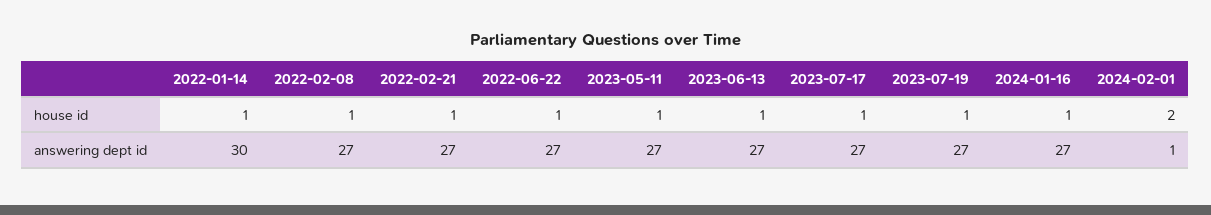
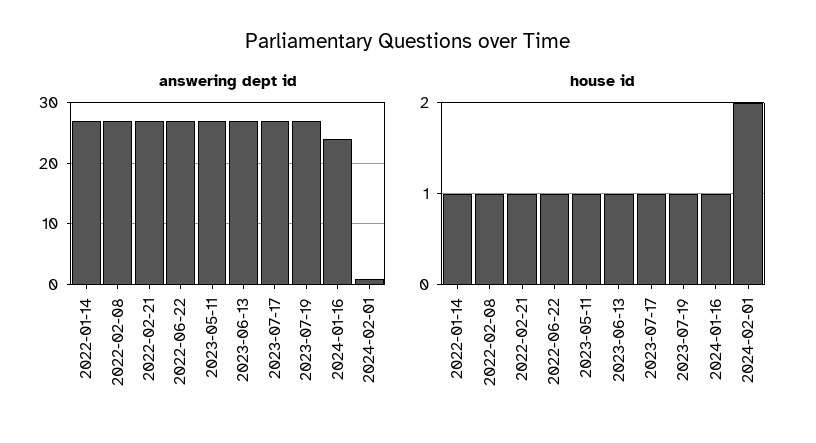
answering dept id, 2022-01-14: 30 -> 27
answering dept id, 2024-01-16: 27 -> 24

